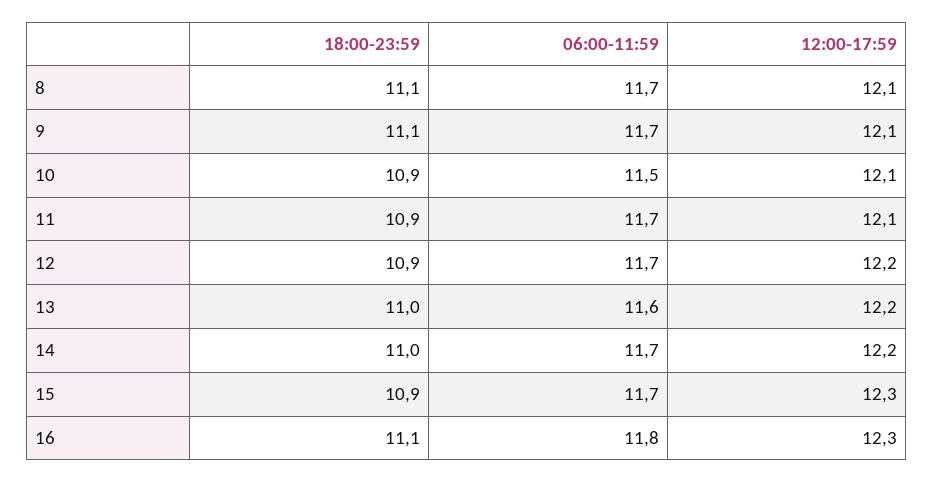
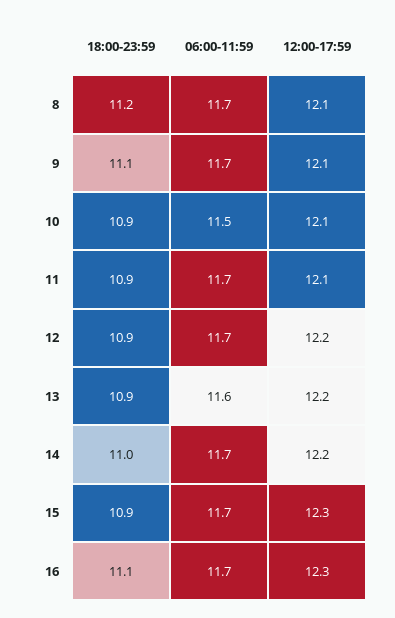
18:00-23:59, 8: 11.1 -> 11.2
18:00-23:59, 13: 11 -> 10.9
06:00-11:59, 16: 11.8 -> 11.7

